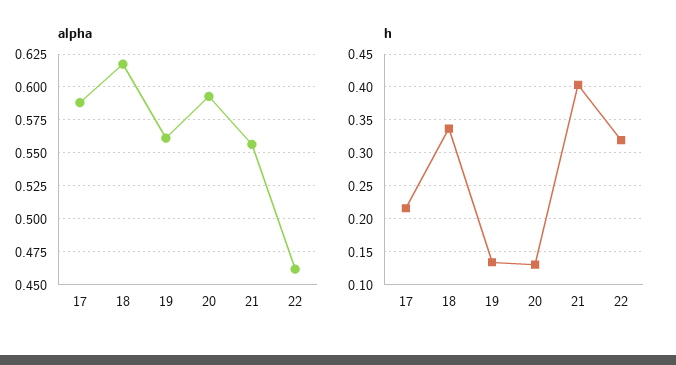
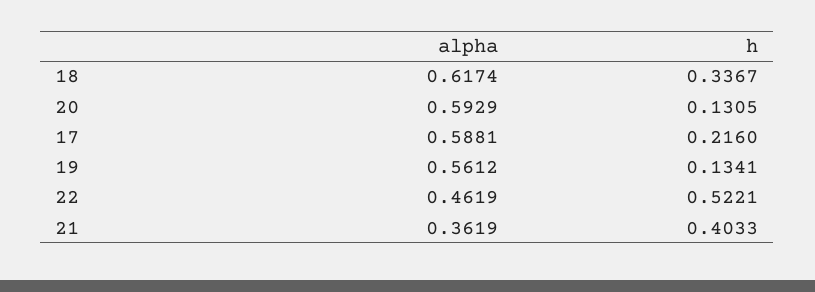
alpha, 21: 0.555 -> 0.3619
h, 22: 0.32 -> 0.5221

